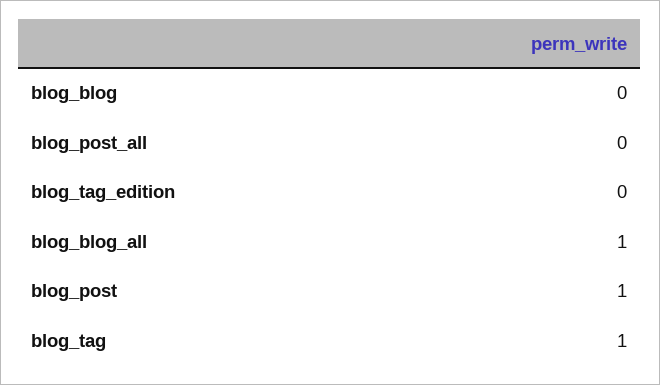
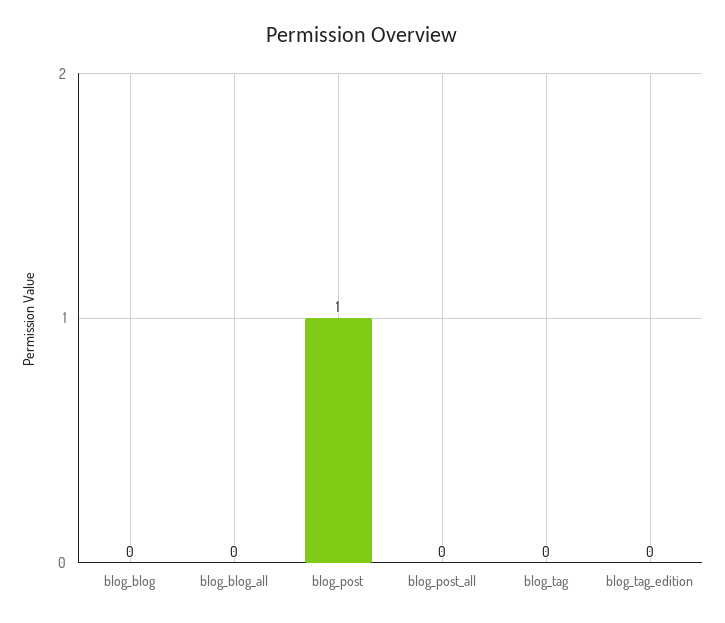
blog_blog_all: 1 -> 0
blog_tag: 1 -> 0

